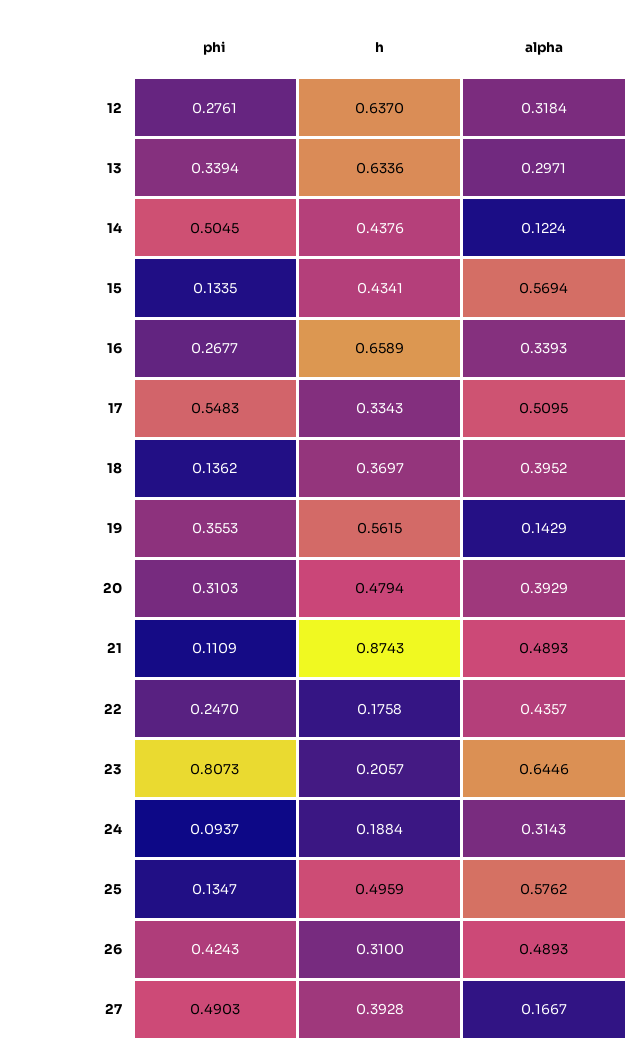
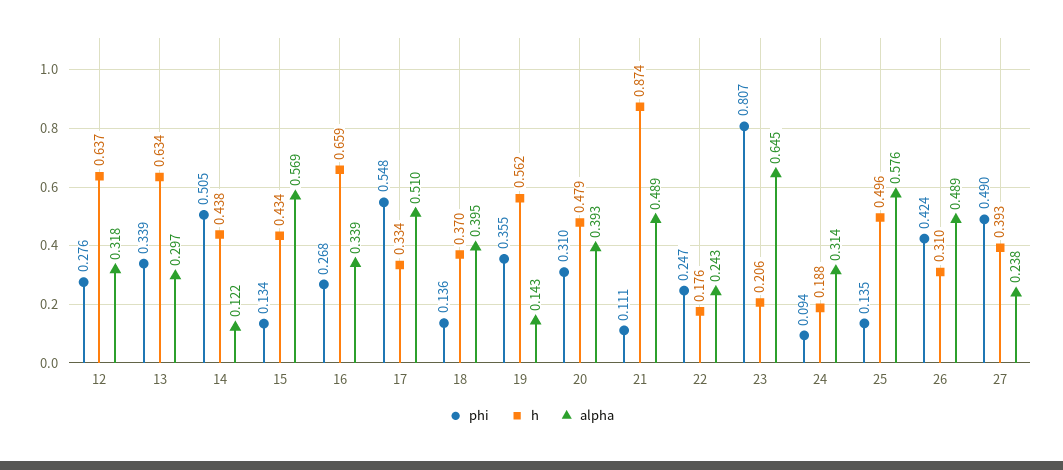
alpha, 22: 0.4357 -> 0.243
alpha, 27: 0.1667 -> 0.238

